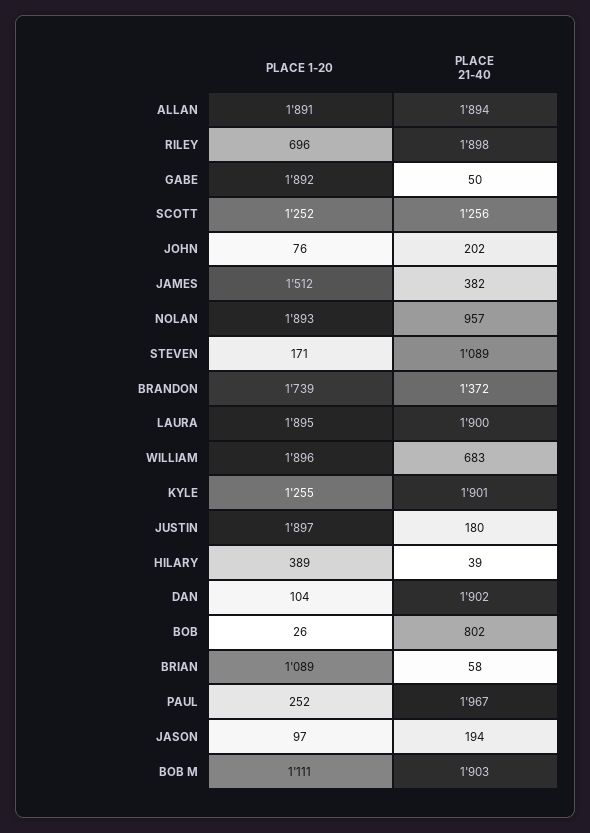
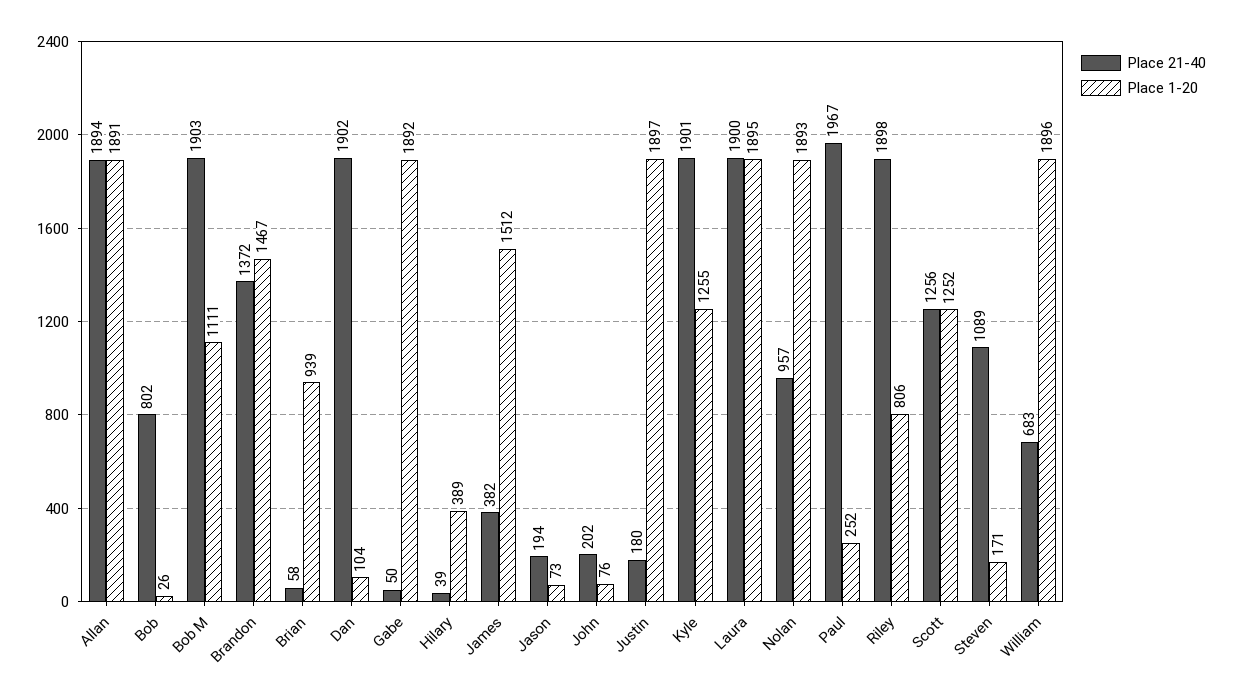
PLACE 1-20, RILEY: 696 -> 806
PLACE 1-20, BRANDON: 1739 -> 1467
PLACE 1-20, BRIAN: 1089 -> 939
PLACE 1-20, JASON: 97 -> 73

